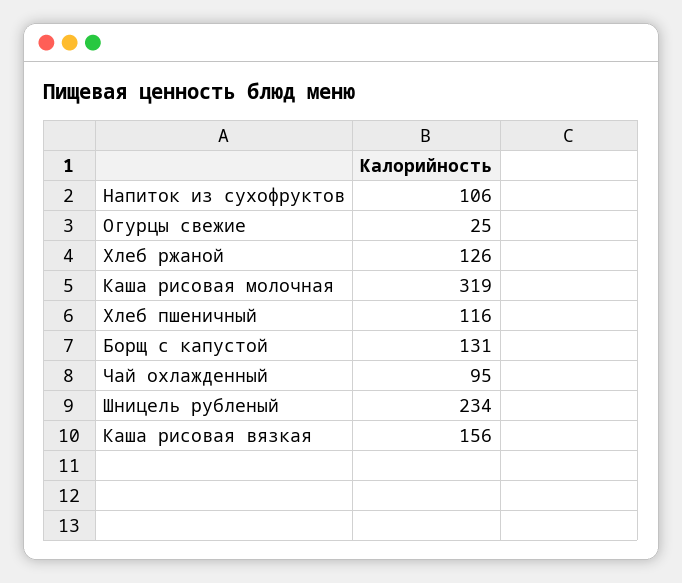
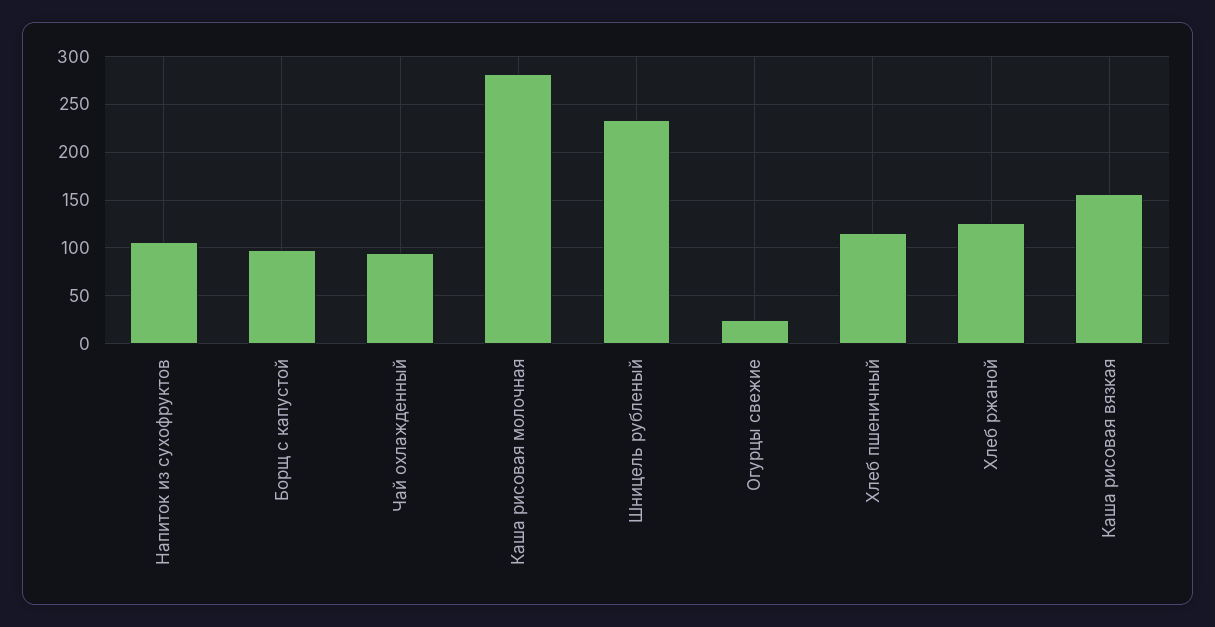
Каша рисовая молочная: 319 -> 280
Борщ с капустой: 131 -> 100

